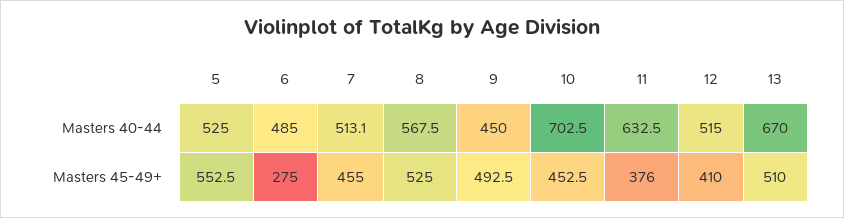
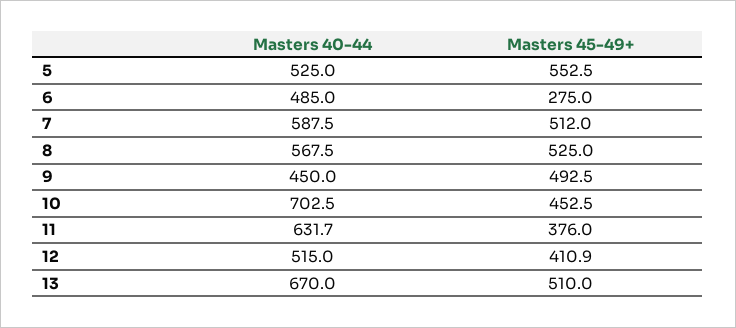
7, Masters 40-44: 513.1 -> 587.5
11, Masters 40-44: 632.5 -> 631.7
7, Masters 45-49+: 455 -> 512
12, Masters 45-49+: 410 -> 410.9

